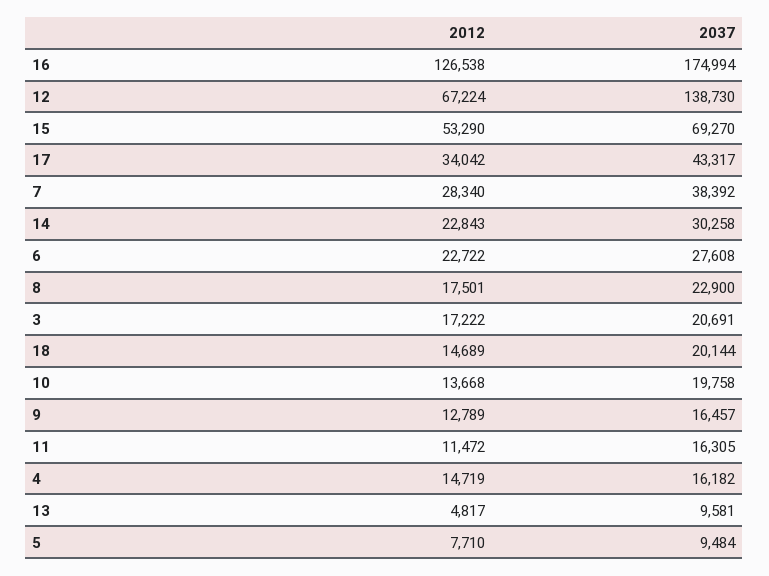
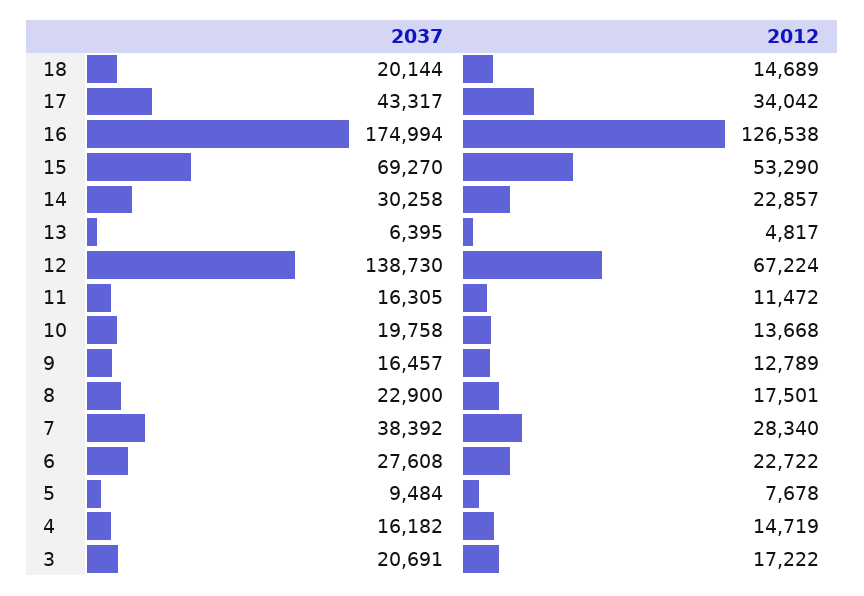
2012, 14: 22843 -> 22857
2037, 13: 9581 -> 6395
2012, 5: 7710 -> 7678

